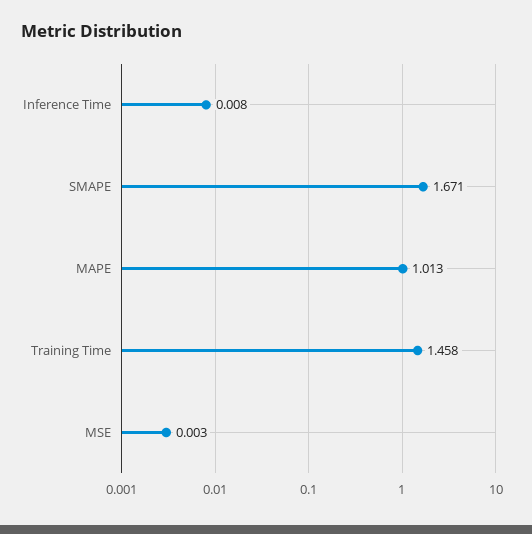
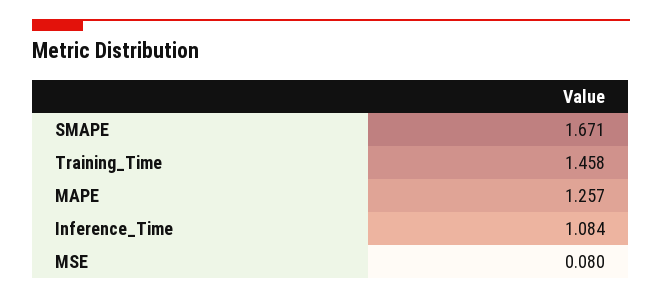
Inference Time: 0.008 -> 1.084
MAPE: 1.013 -> 1.257
MSE: 0.003 -> 0.08

